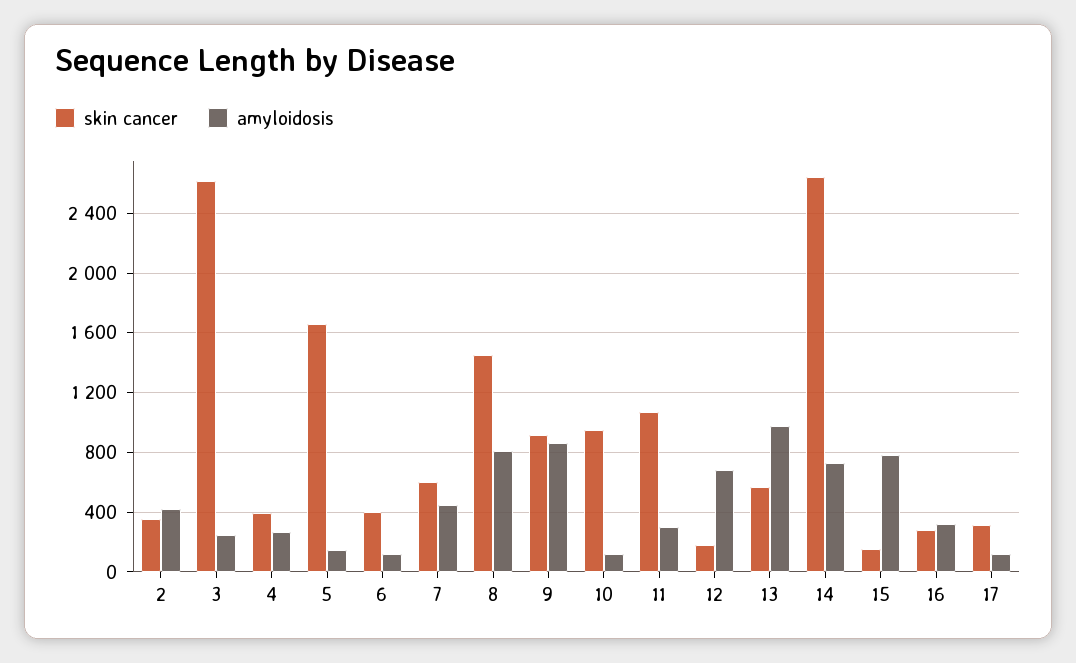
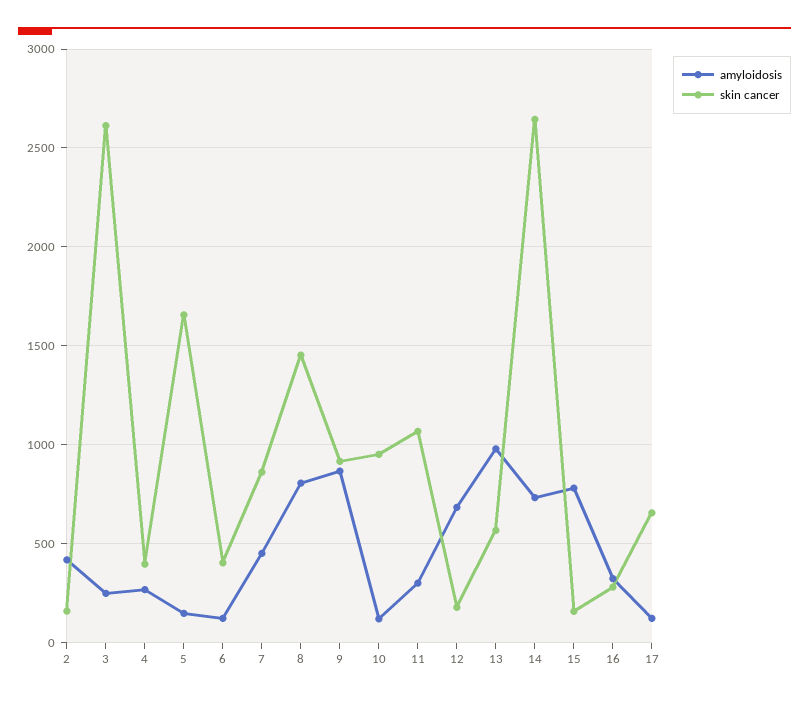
skin cancer, 2: 350 -> 150
skin cancer, 7: 600 -> 850
skin cancer, 17: 300 -> 650

